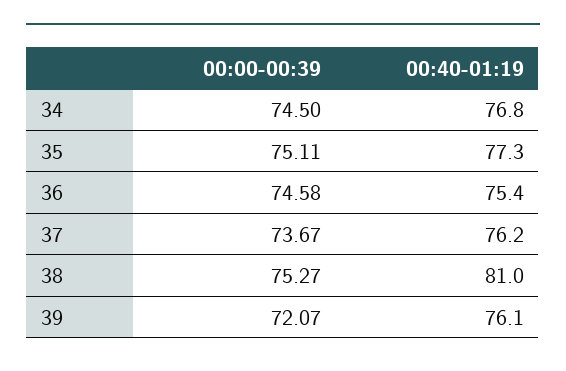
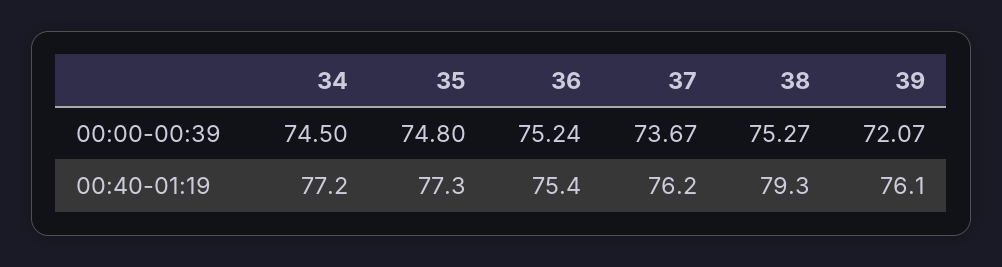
00:40-01:19, 34: 76.8 -> 77.2
00:00-00:39, 35: 75.11 -> 74.8
00:00-00:39, 36: 74.58 -> 75.24
00:40-01:19, 38: 81 -> 79.3

